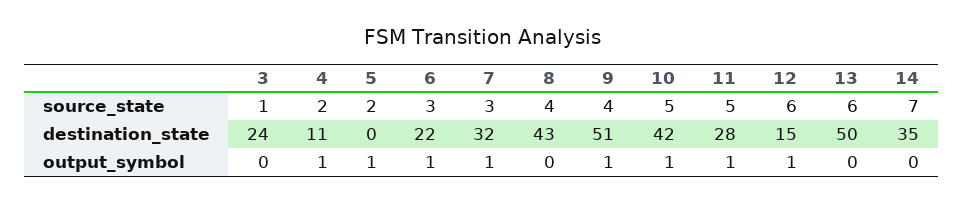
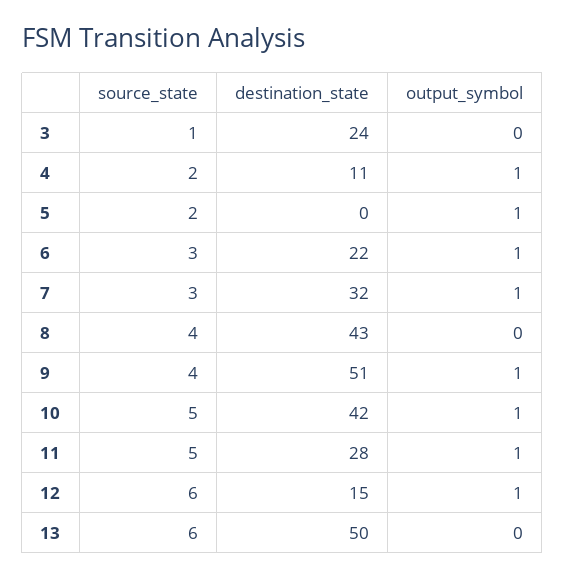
14, source_state: 7 -> none
14, destination_state: 35 -> none
14, output_symbol: 0 -> none

